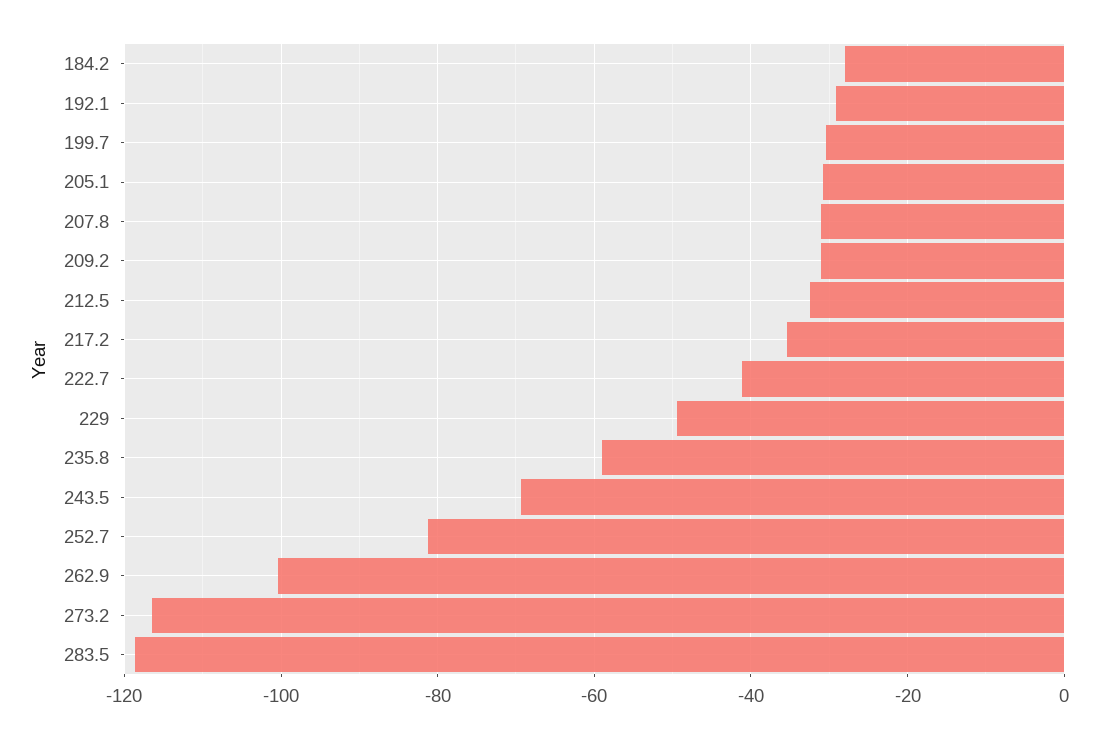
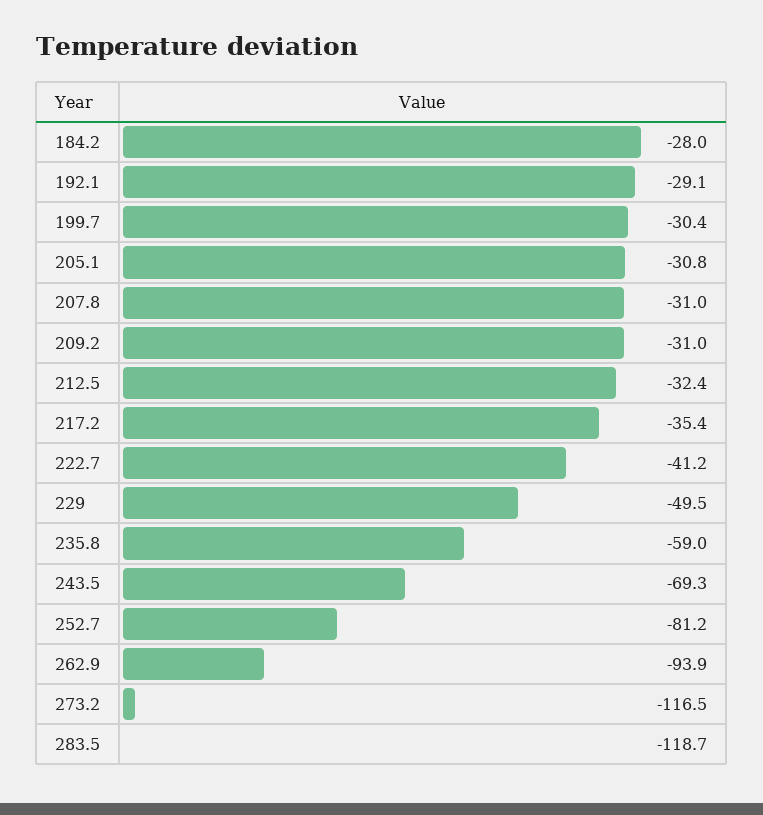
262.9: -100 -> -93.9

